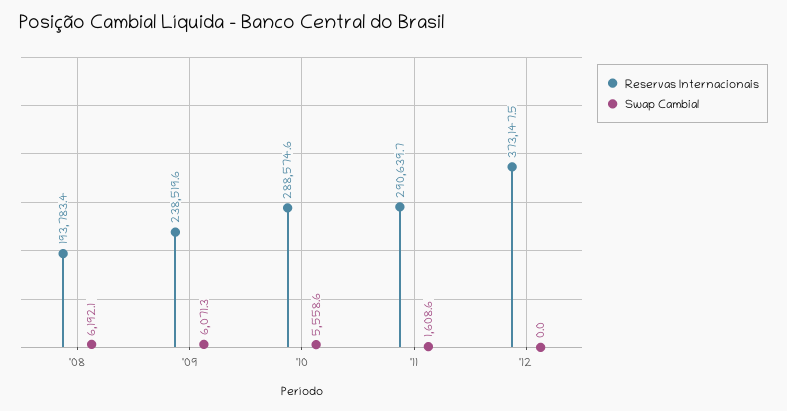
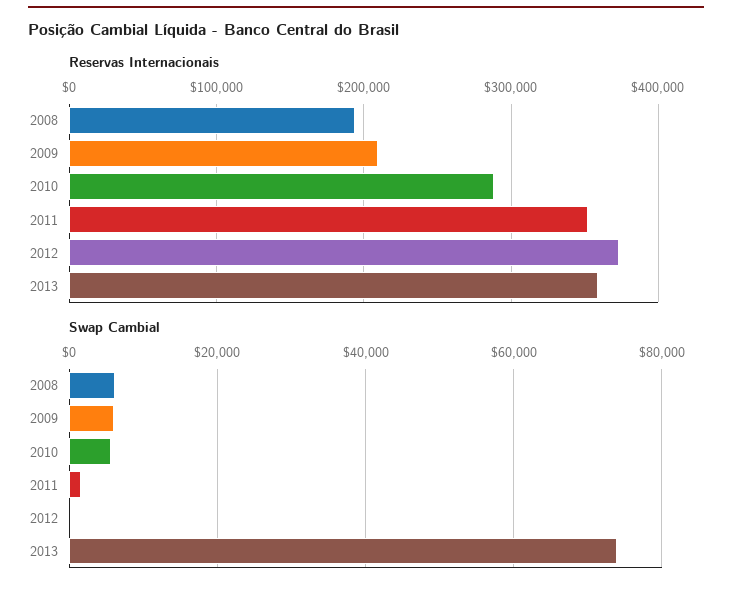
Reservas Internacionais, '09: 238519.6 -> 210000
Reservas Internacionais, '11: 290639.7 -> 350000
Reservas Internacionais, 2013: none -> 360000
Swap Cambial, 2013: none -> 74000

